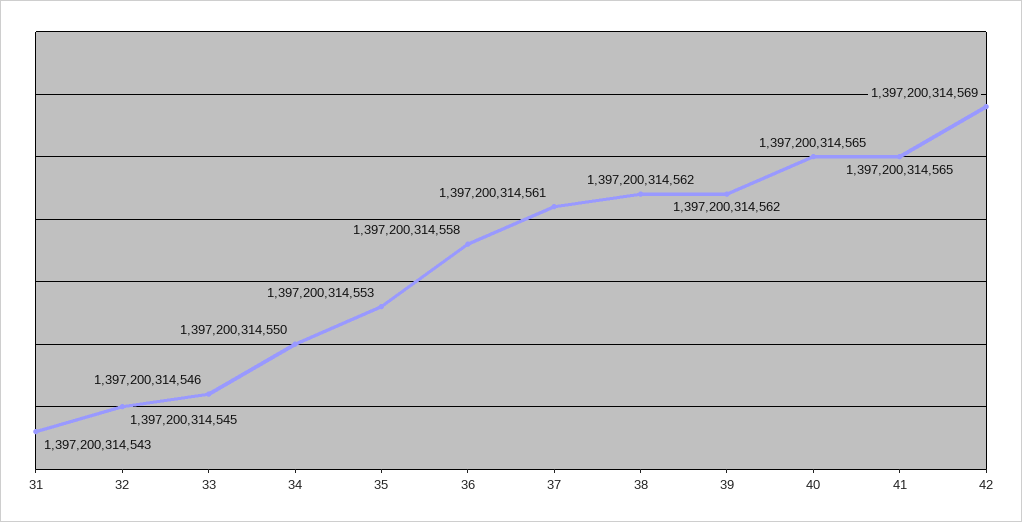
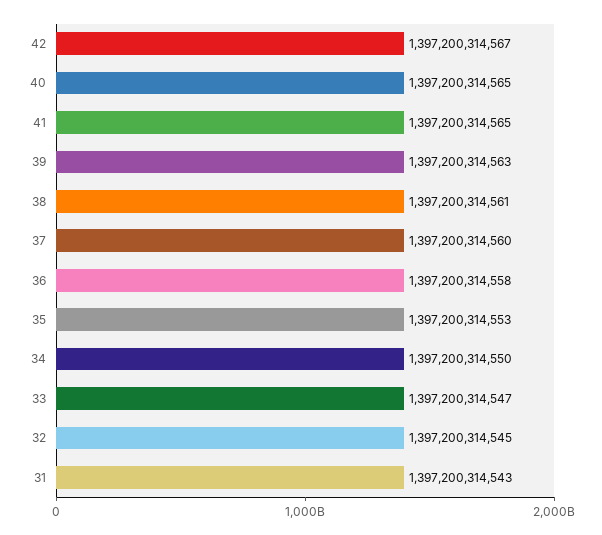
33: 1397200314546 -> 1397200314547
37: 1397200314561 -> 1397200314560
38: 1397200314562 -> 1397200314561
39: 1397200314562 -> 1397200314563
42: 1397200314569 -> 1397200314567

